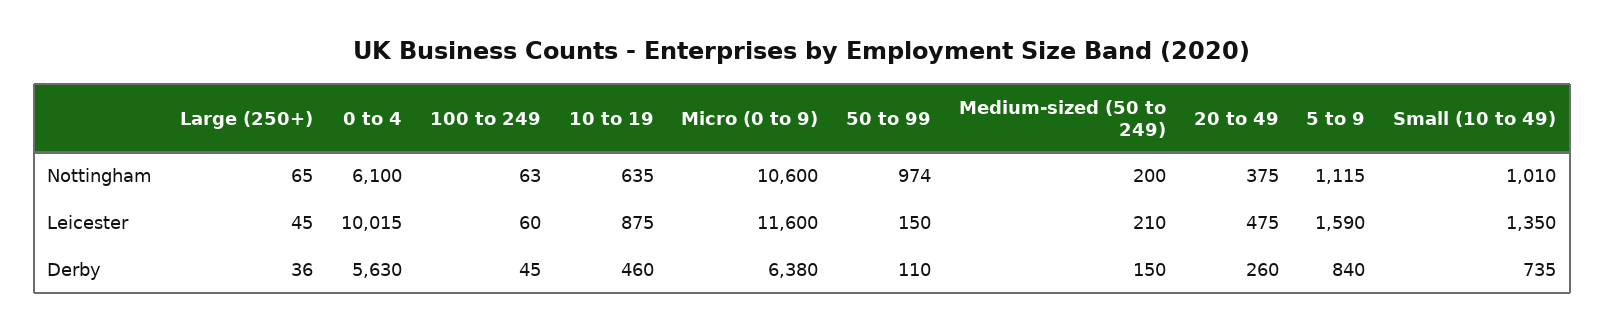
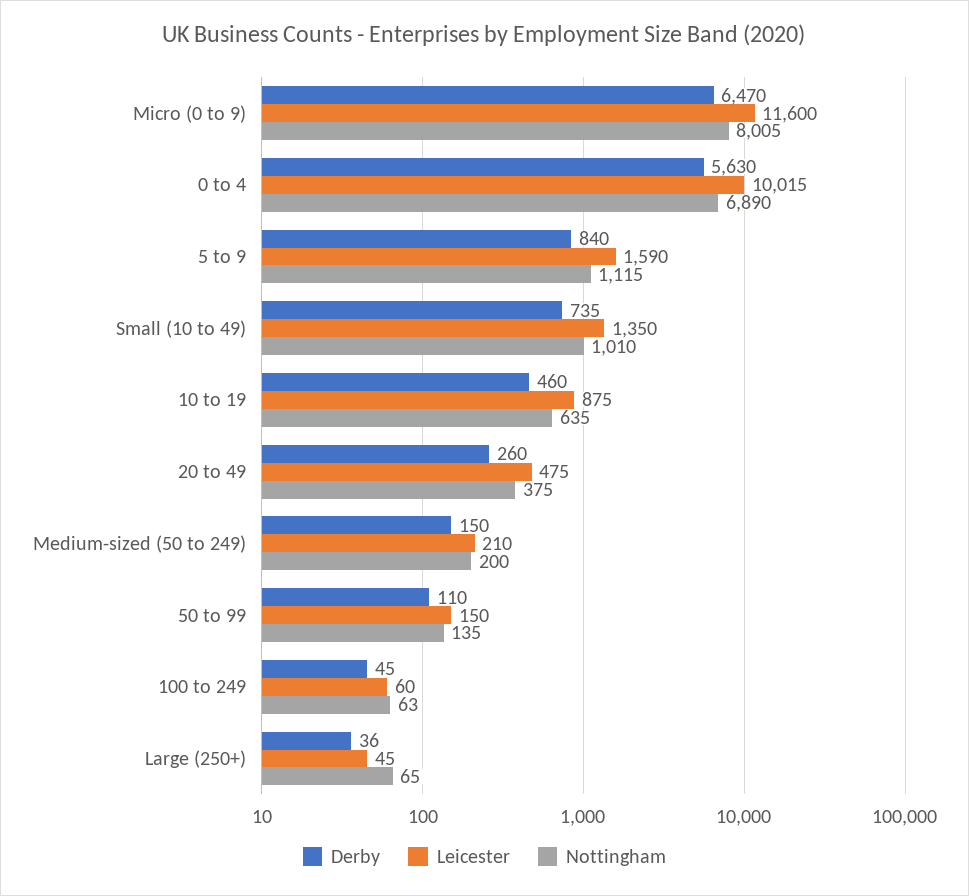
Nottingham, 0 to 4: 6100 -> 6890
Nottingham, Micro (0 to 9): 10600 -> 8005
Nottingham, 50 to 99: 974 -> 135
Derby, Micro (0 to 9): 6380 -> 6470

